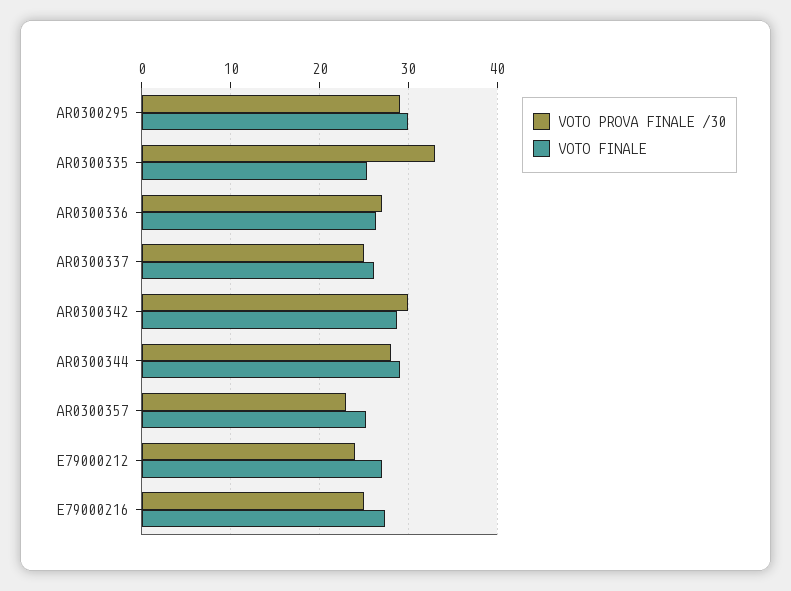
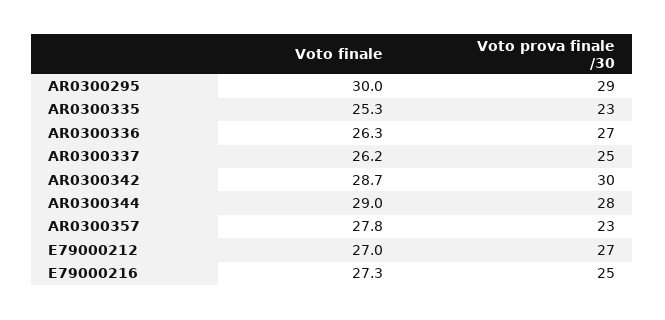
VOTO PROVA FINALE /30, AR0300335: 33 -> 23
VOTO FINALE, AR0300357: 25 -> 27.8
VOTO PROVA FINALE /30, E79000212: 24 -> 27

